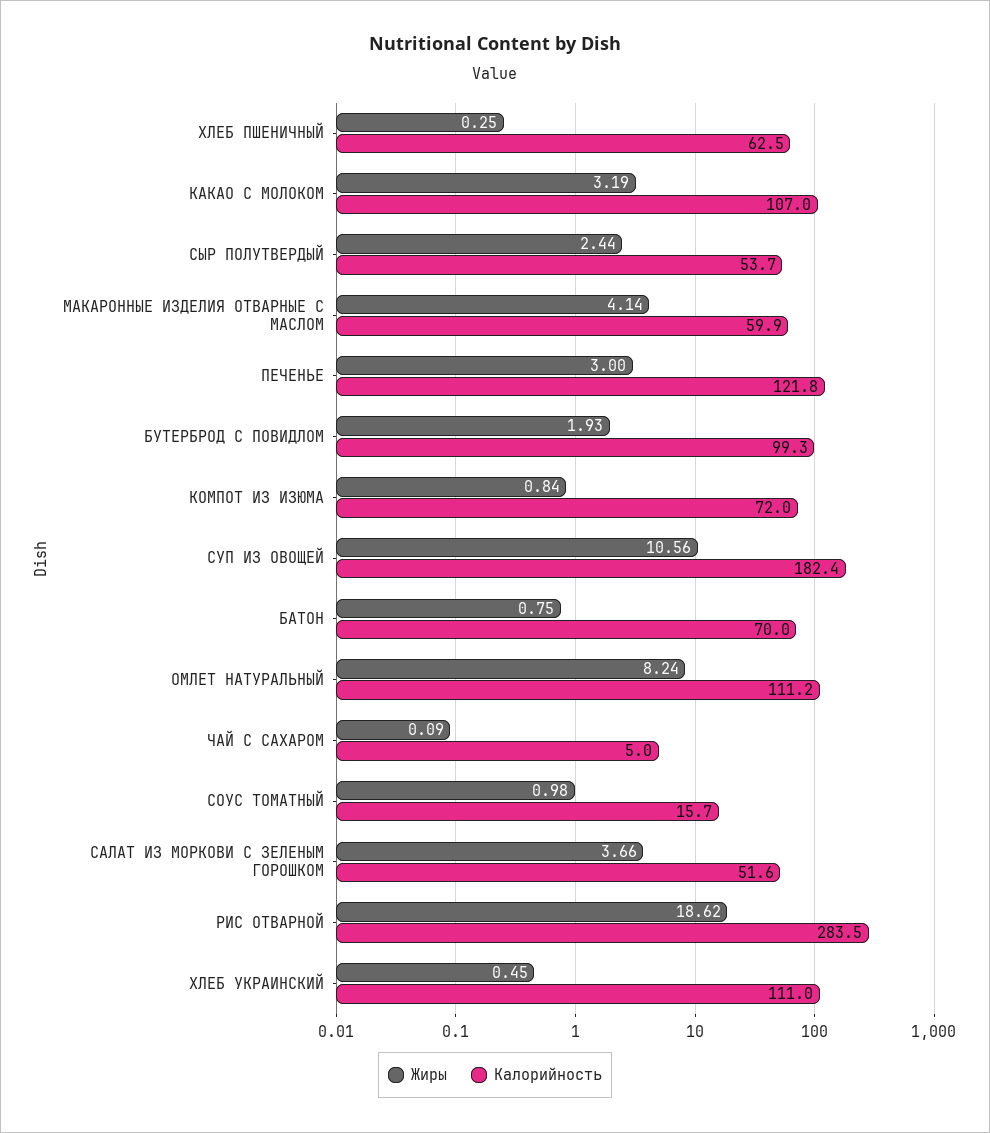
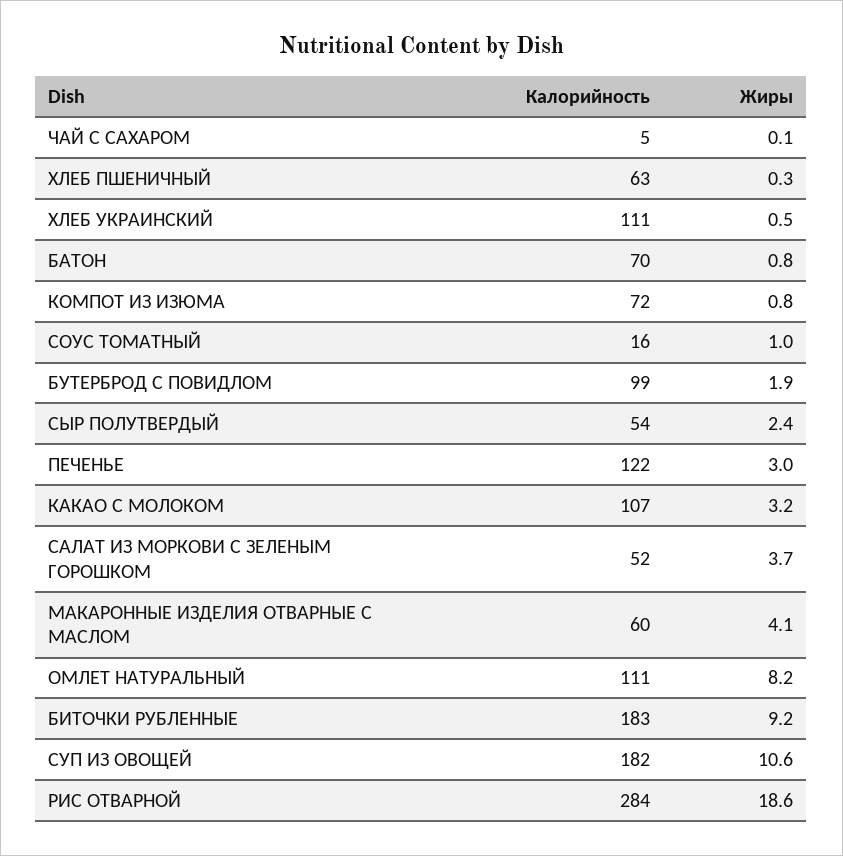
Калорийность, БИТОЧКИ РУБЛЕННЫЕ: none -> 183
Жиры, БИТОЧКИ РУБЛЕННЫЕ: none -> 9.2

